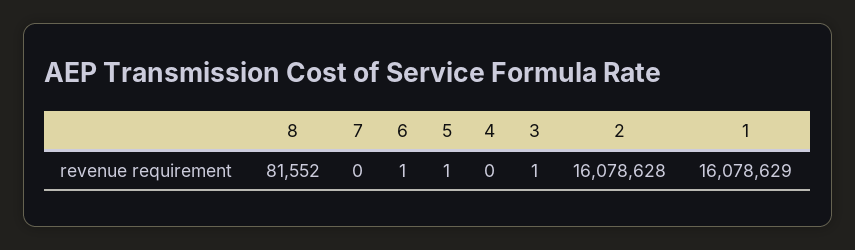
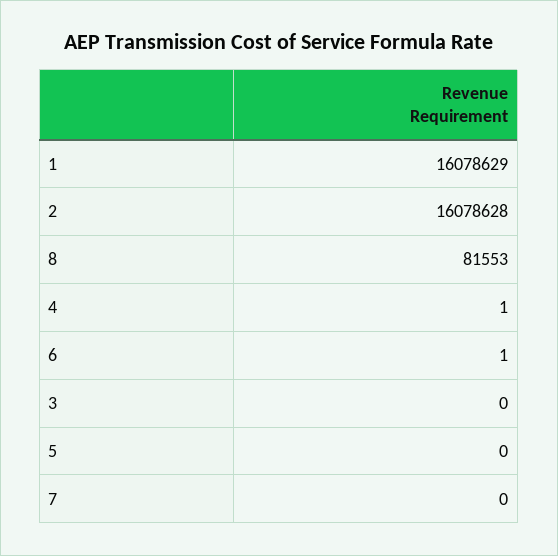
8: 81552 -> 81553
5: 1 -> 0
4: 0 -> 1
3: 1 -> 0

